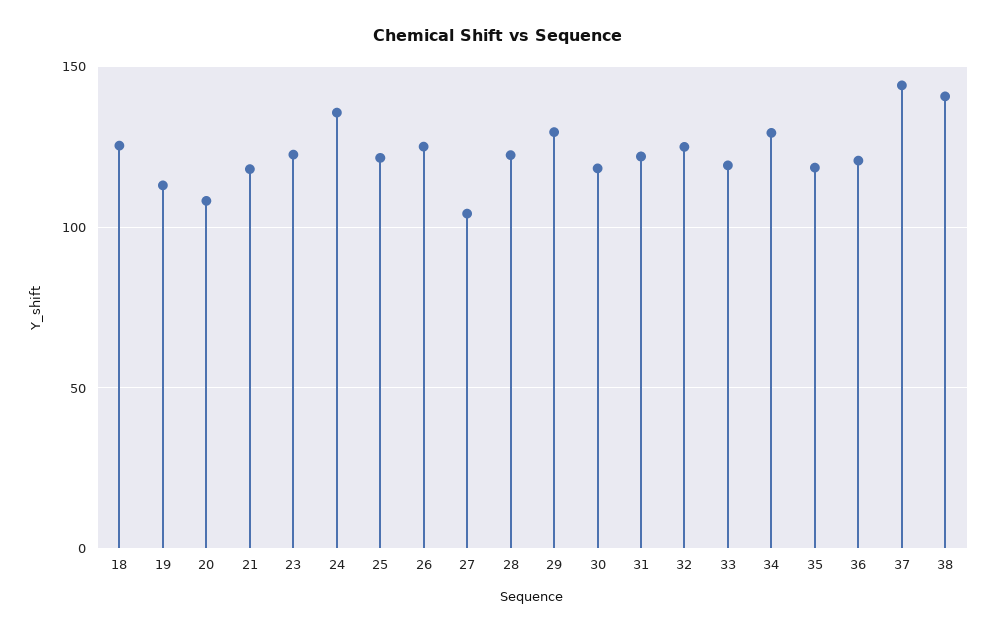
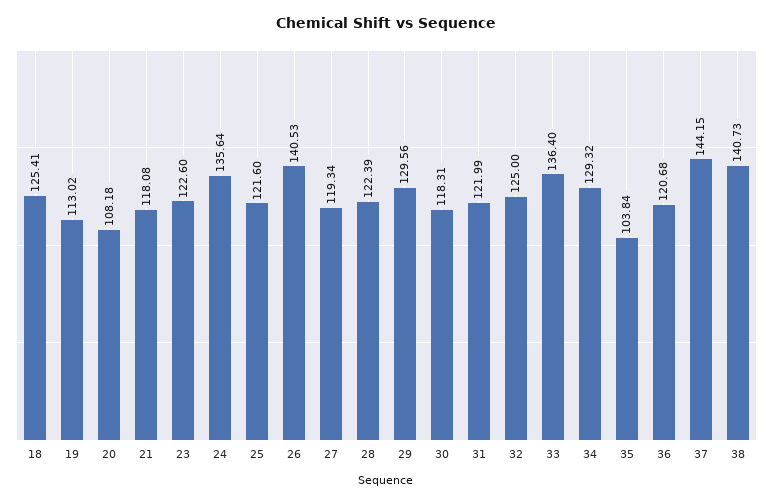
26: 125 -> 140.53
27: 105 -> 119.34
33: 120 -> 136.4
35: 120 -> 103.84

